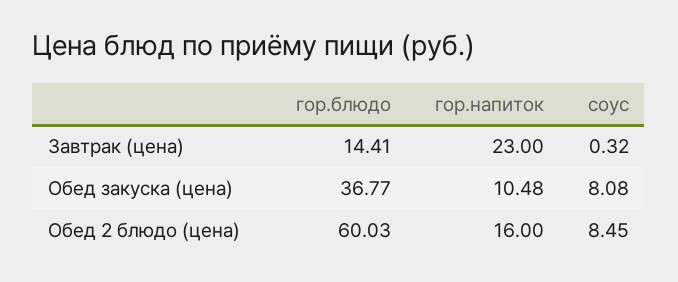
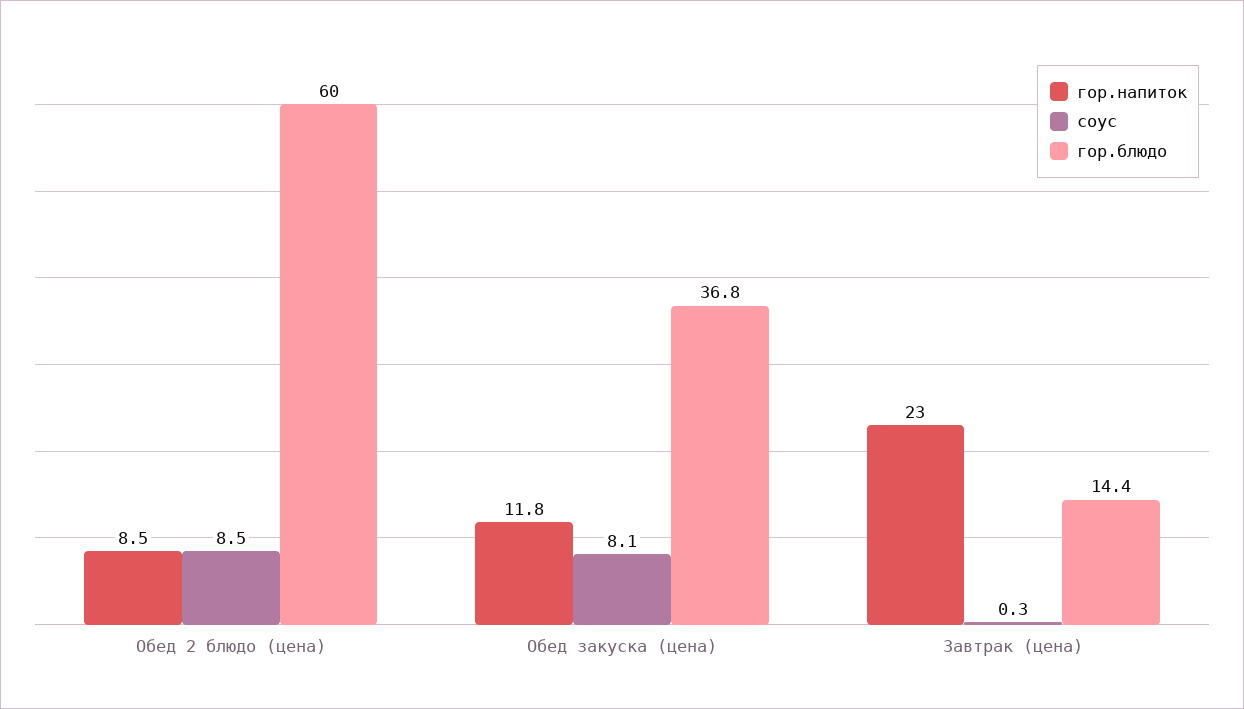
гор.напиток, Обед закуска (цена): 10.48 -> 11.8
гор.напиток, Обед 2 блюдо (цена): 16 -> 8.5

